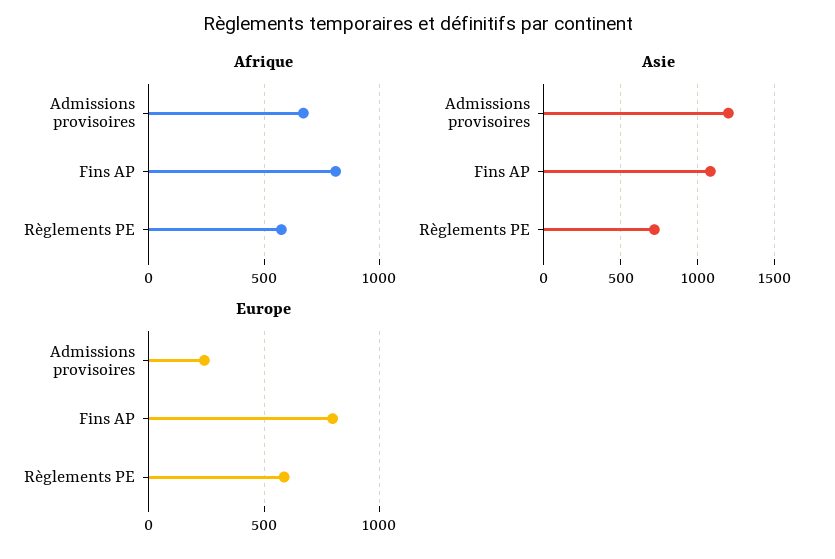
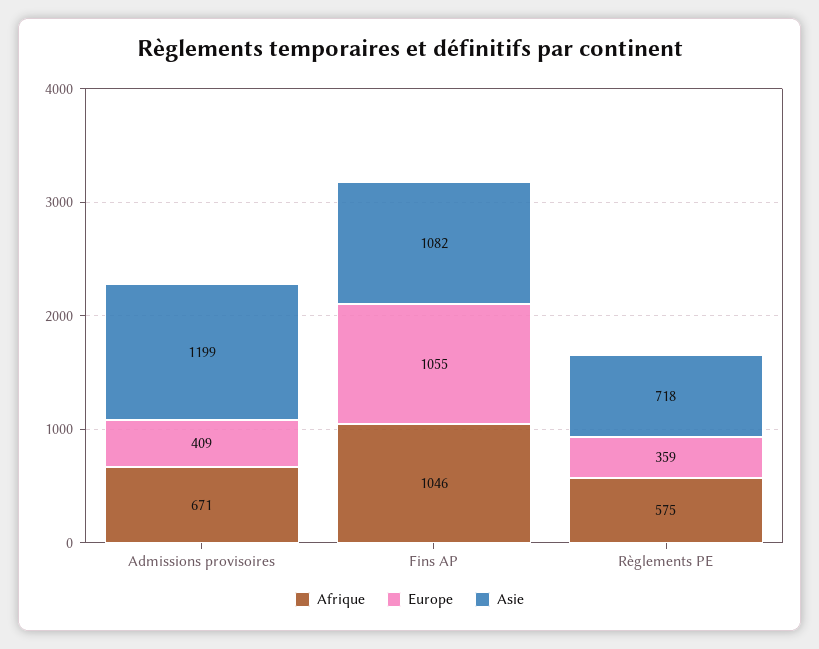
Afrique, Fins AP: 800 -> 1046
Europe, Admissions provisoires: 250 -> 409
Europe, Fins AP: 800 -> 1055
Europe, Règlements PE: 600 -> 359

